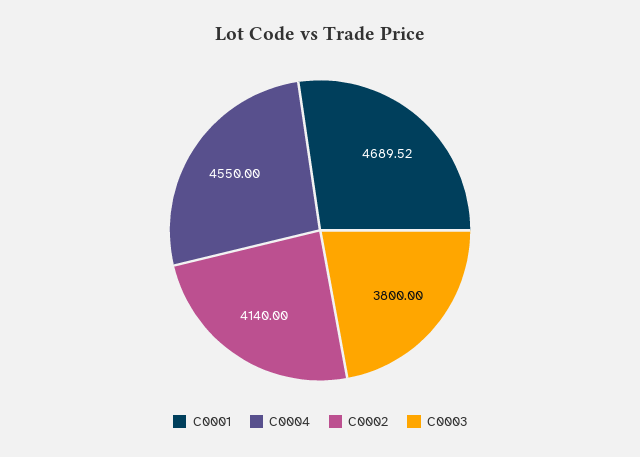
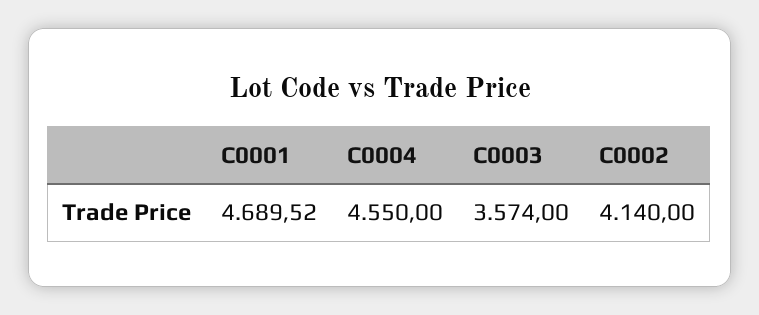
C0003: 3800 -> 3574

